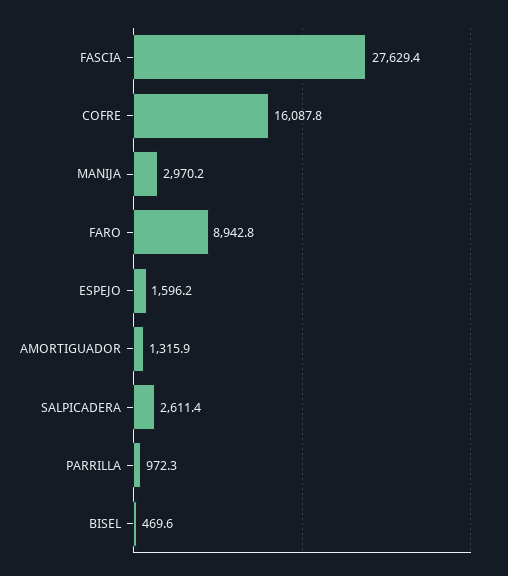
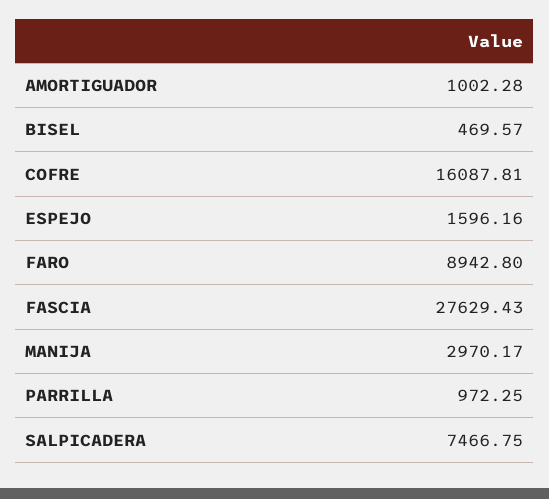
AMORTIGUADOR: 1315.9 -> 1002.28
SALPICADERA: 2611.4 -> 7466.75

